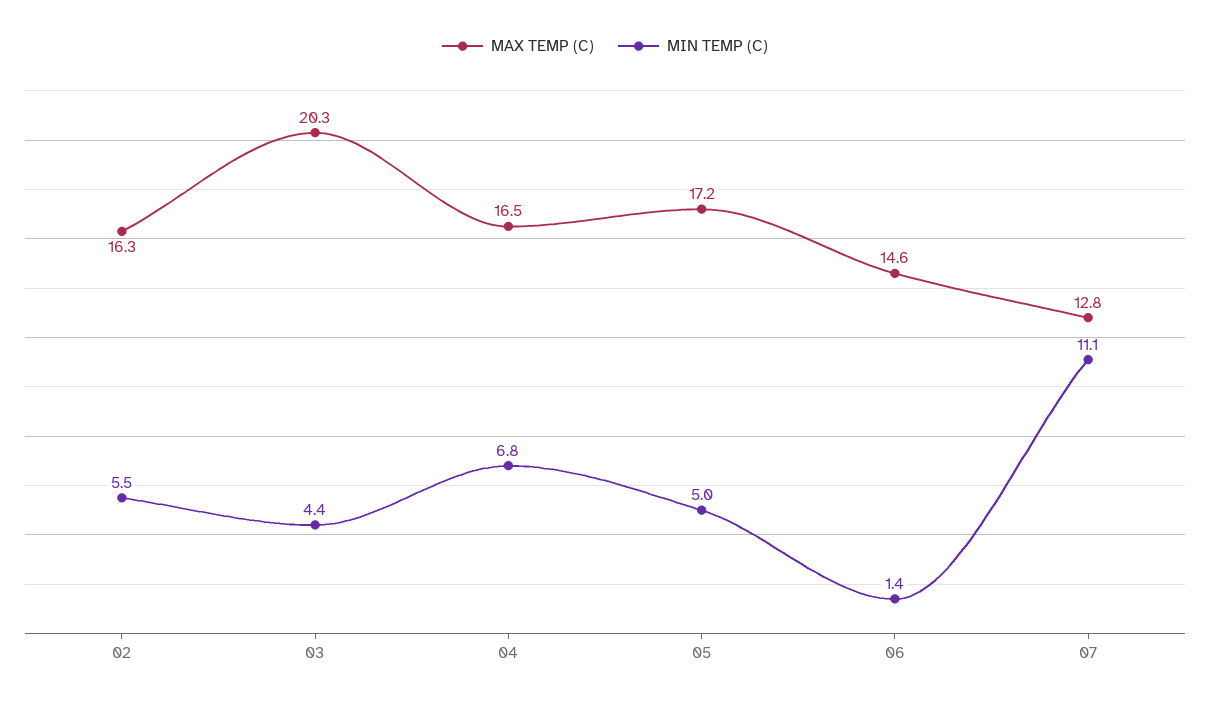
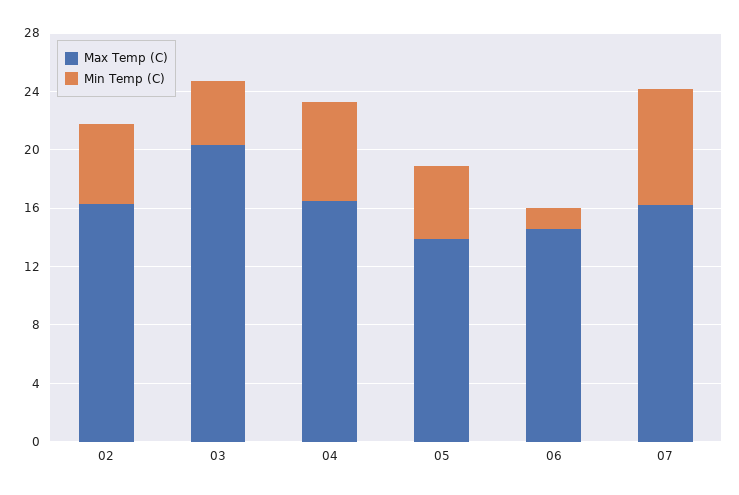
MAX TEMP (C), 05: 17.2 -> 14
MAX TEMP (C), 07: 12.8 -> 16
MIN TEMP (C), 07: 11.1 -> 8

